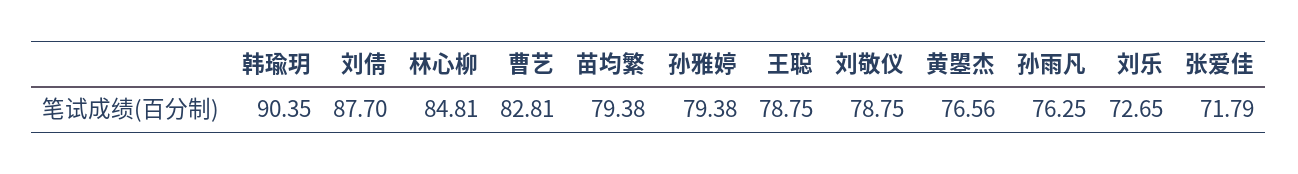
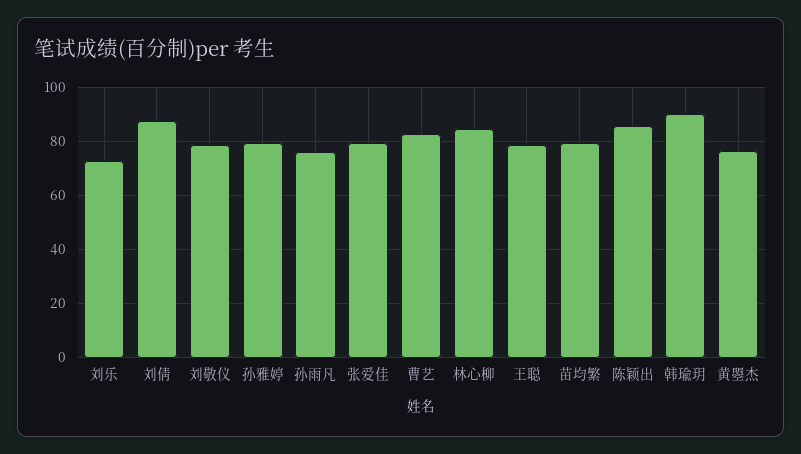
张爱佳: 71.79 -> 80
陈颖出: none -> 85

